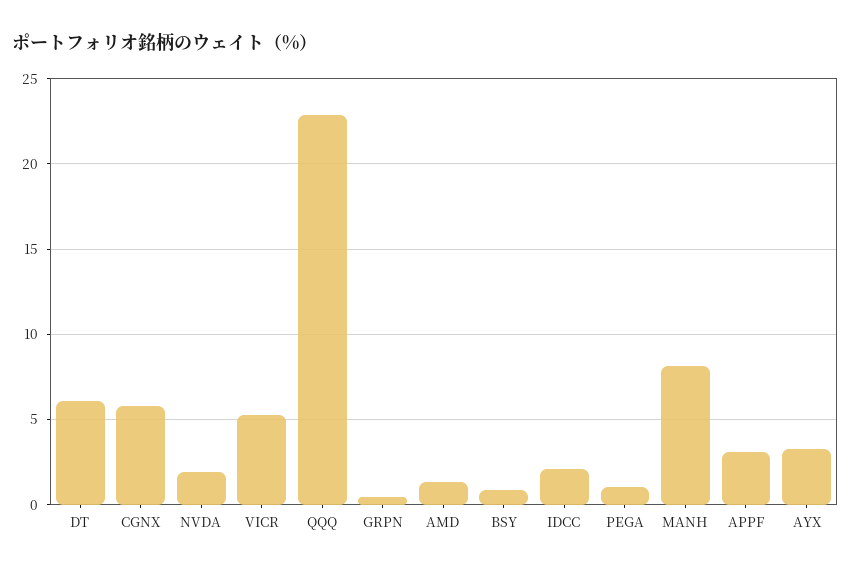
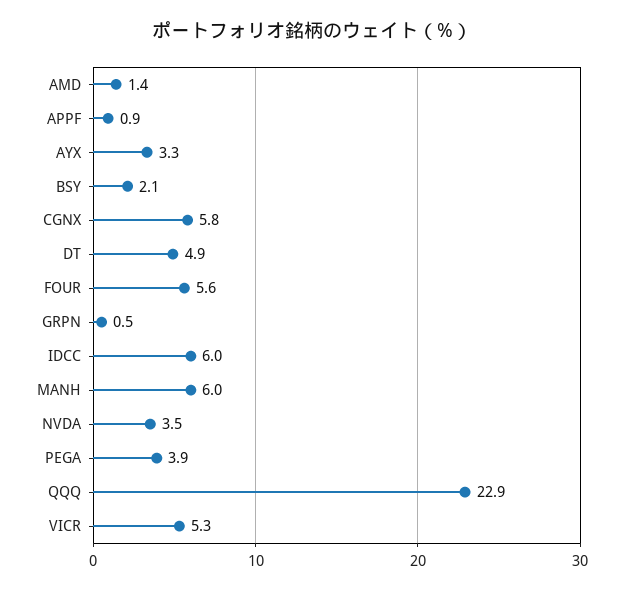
DT: 6 -> 4.9
NVDA: 2 -> 3.5
BSY: 1 -> 2.1
IDCC: 2 -> 6
PEGA: 1 -> 3.9
MANH: 8 -> 6
APPF: 3 -> 0.9
FOUR: none -> 5.6

